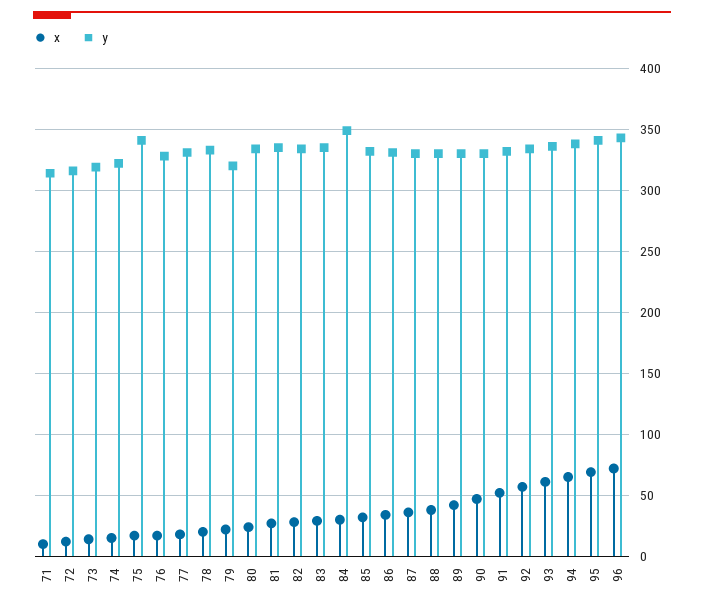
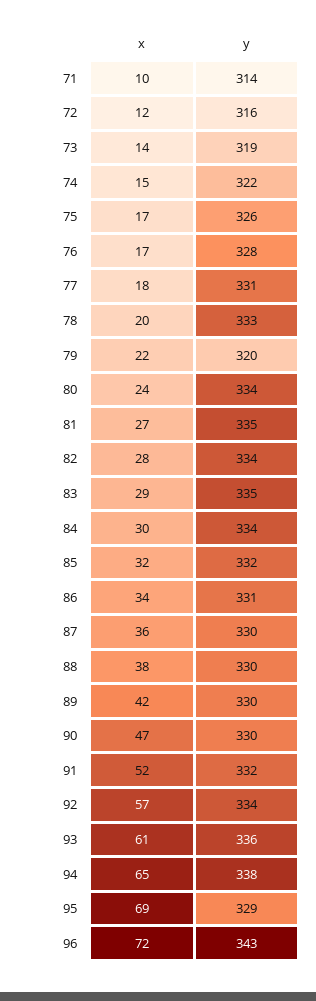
y, 75: 340 -> 326
y, 84: 350 -> 334
y, 95: 340 -> 329

